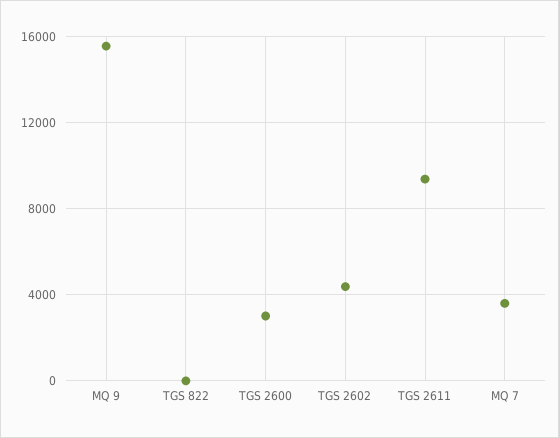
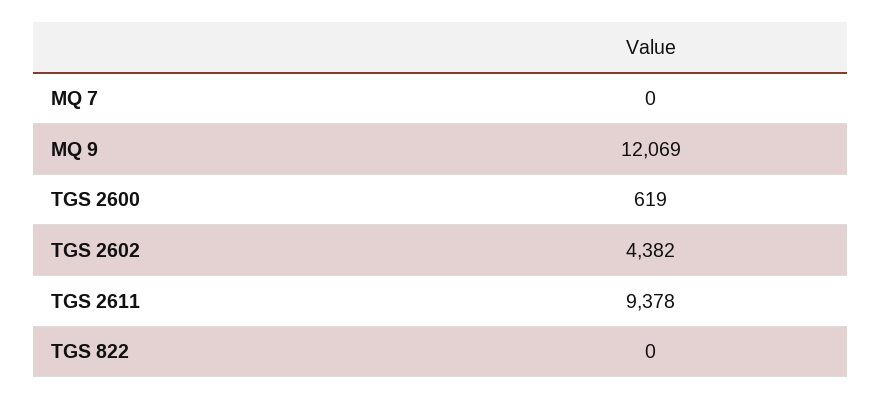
MQ 9: 15500 -> 12069
TGS 2600: 3000 -> 619
MQ 7: 3500 -> 0

